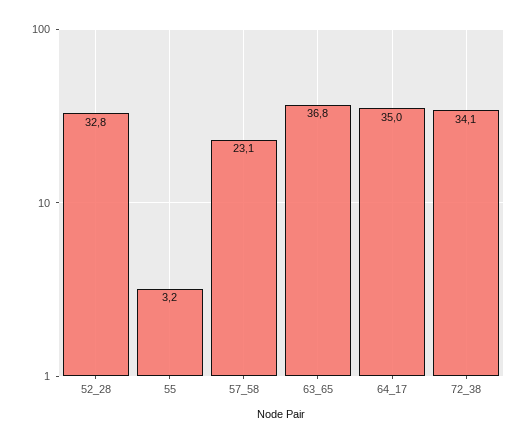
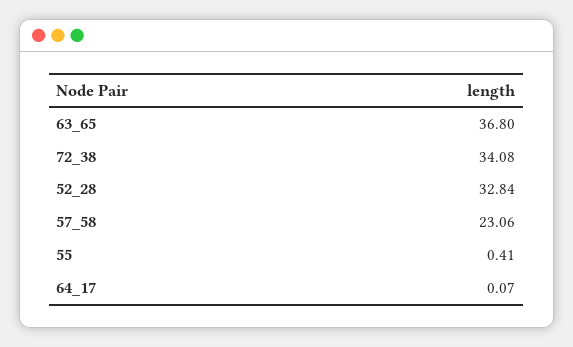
55: 3.2 -> 0.41
64_17: 35 -> 0.07

